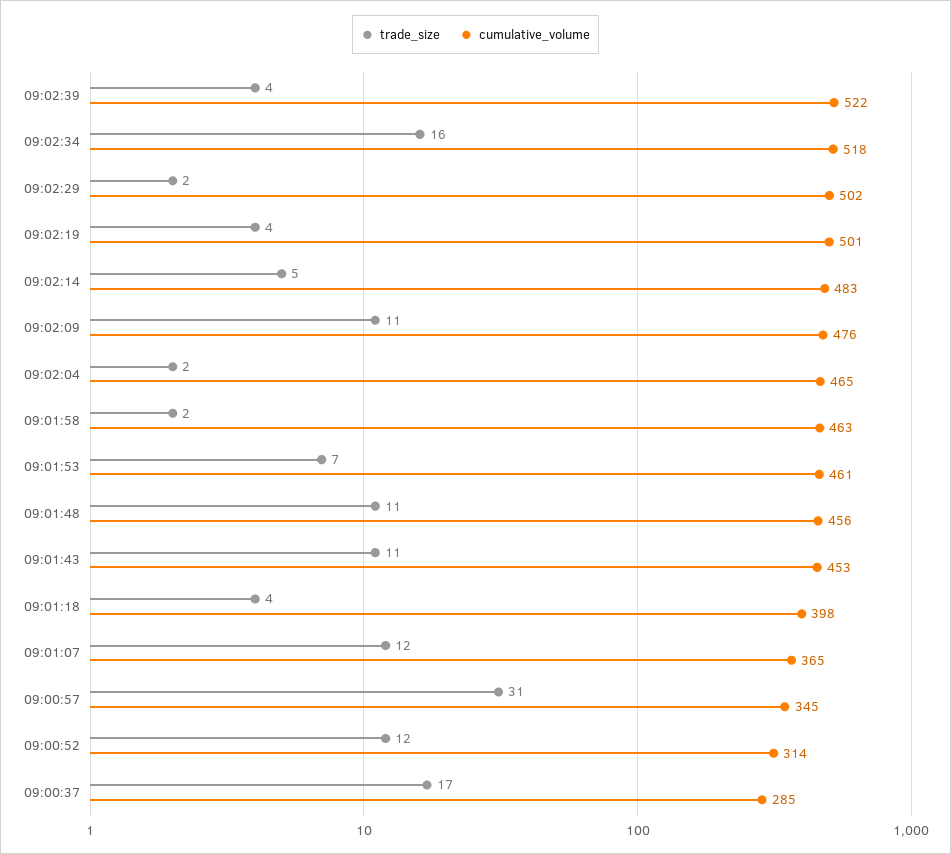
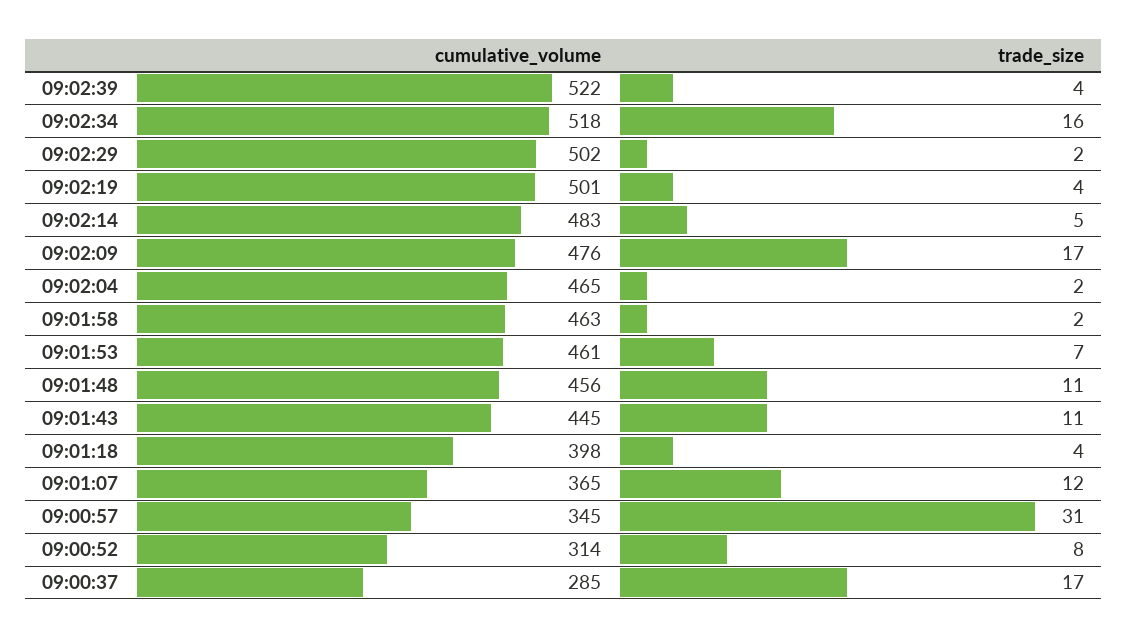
trade_size, 09:02:09: 11 -> 17
cumulative_volume, 09:01:43: 453 -> 445
trade_size, 09:00:52: 12 -> 8

